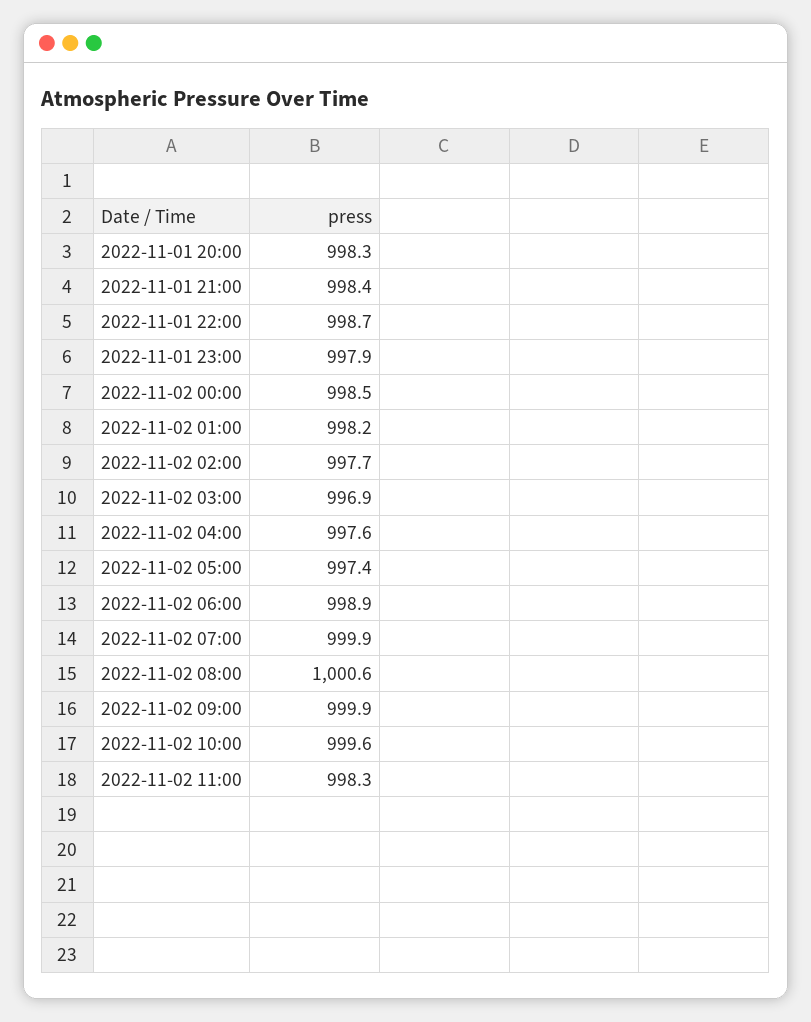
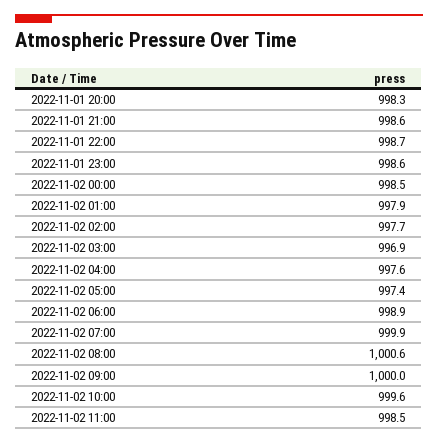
2022-11-01 21:00: 998.4 -> 998.6
2022-11-01 23:00: 997.9 -> 998.6
2022-11-02 01:00: 998.2 -> 997.9
2022-11-02 09:00: 999.9 -> 1000
2022-11-02 11:00: 998.3 -> 998.5

